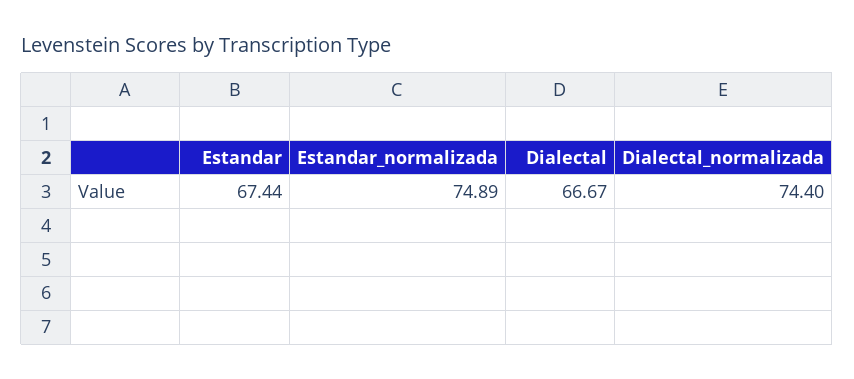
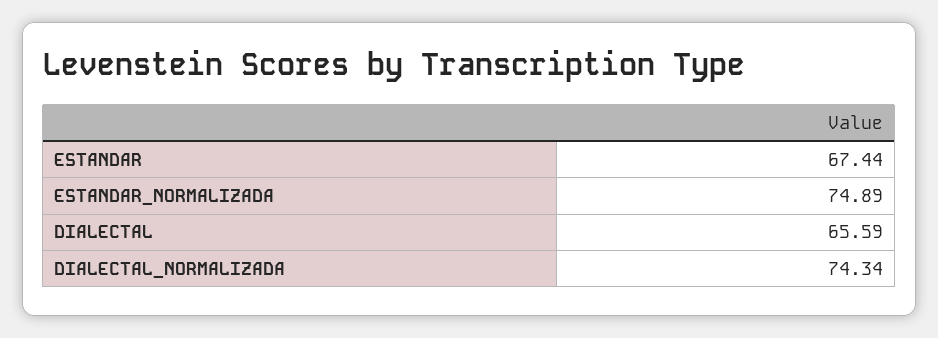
Dialectal: 66.67 -> 65.59
Dialectal_normalizada: 74.4 -> 74.34

